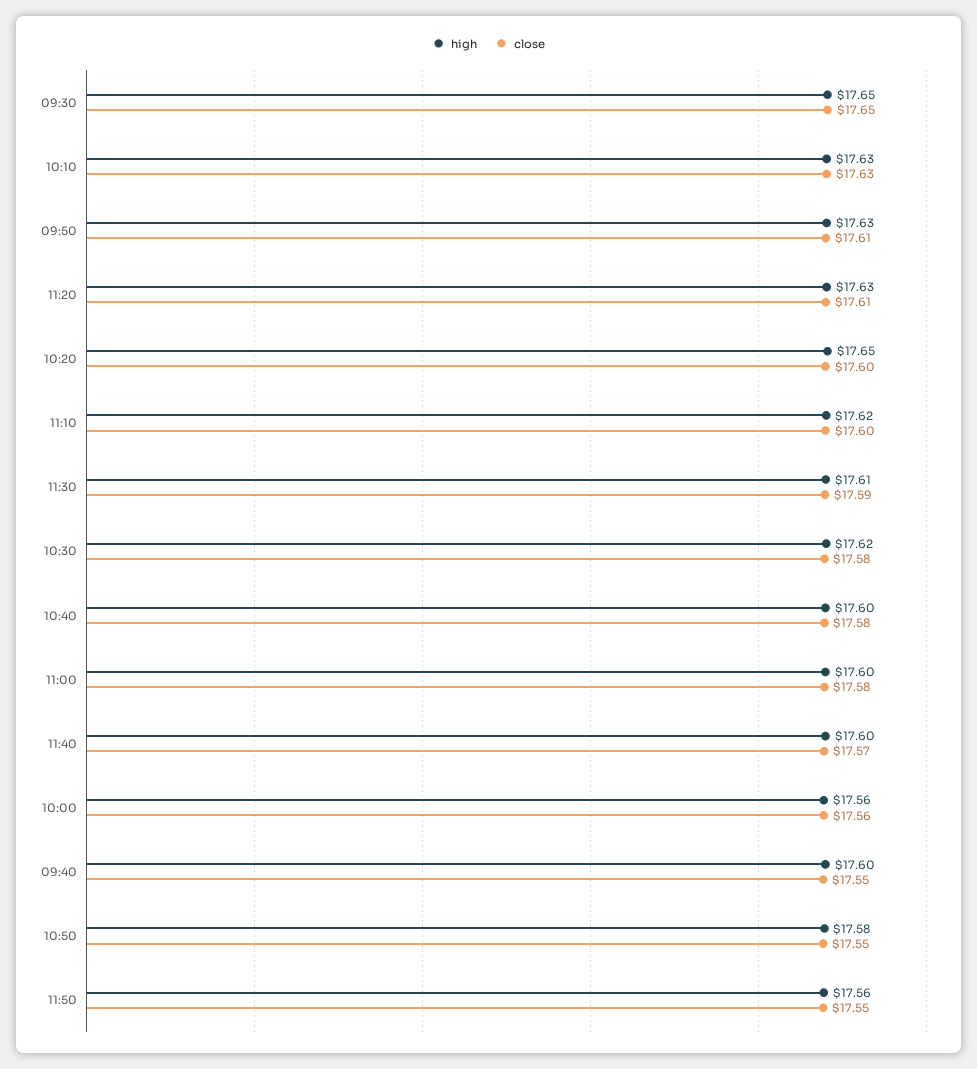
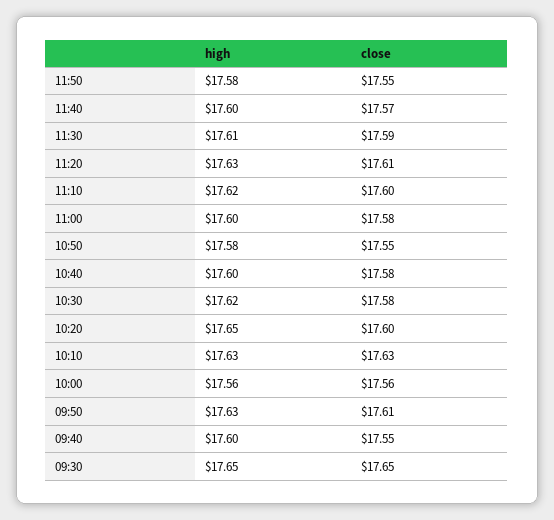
high, 11:50: 17.56 -> 17.58

